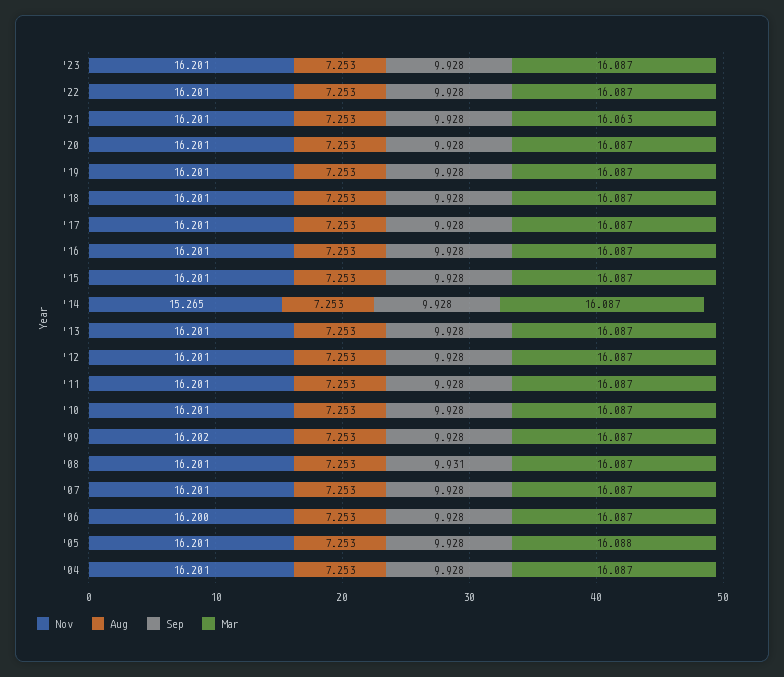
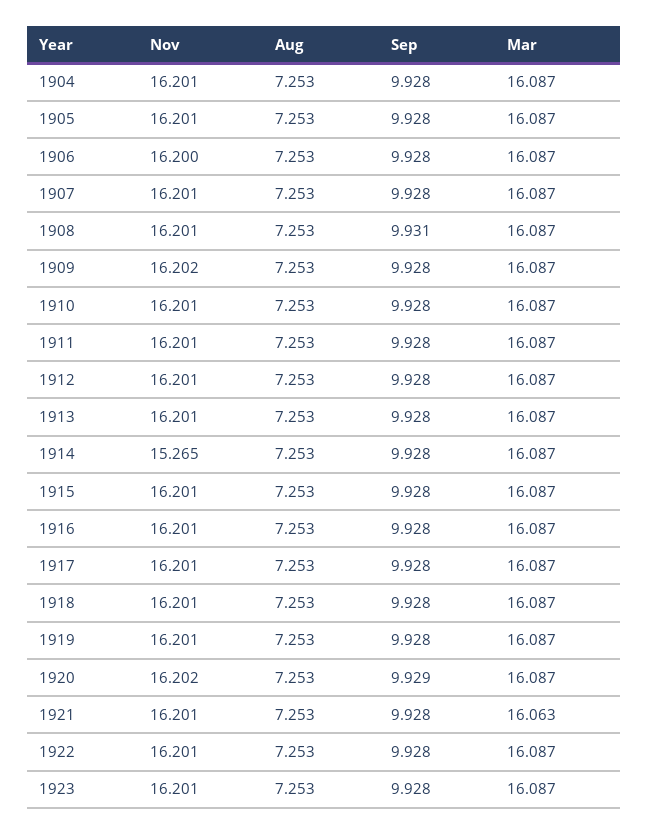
Nov, '20: 16.201 -> 16.202
Sep, '20: 9.928 -> 9.929
Mar, '05: 16.088 -> 16.087

